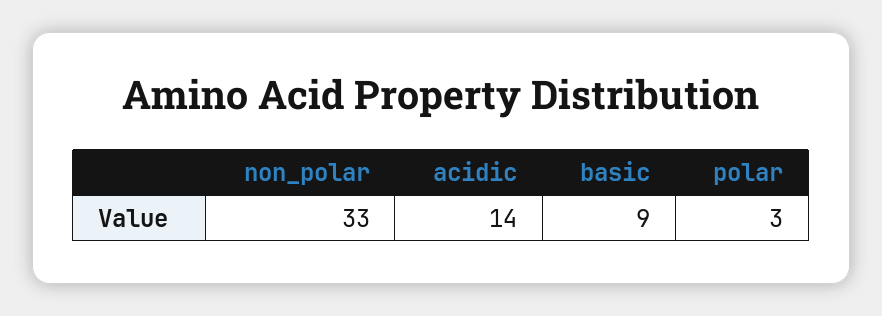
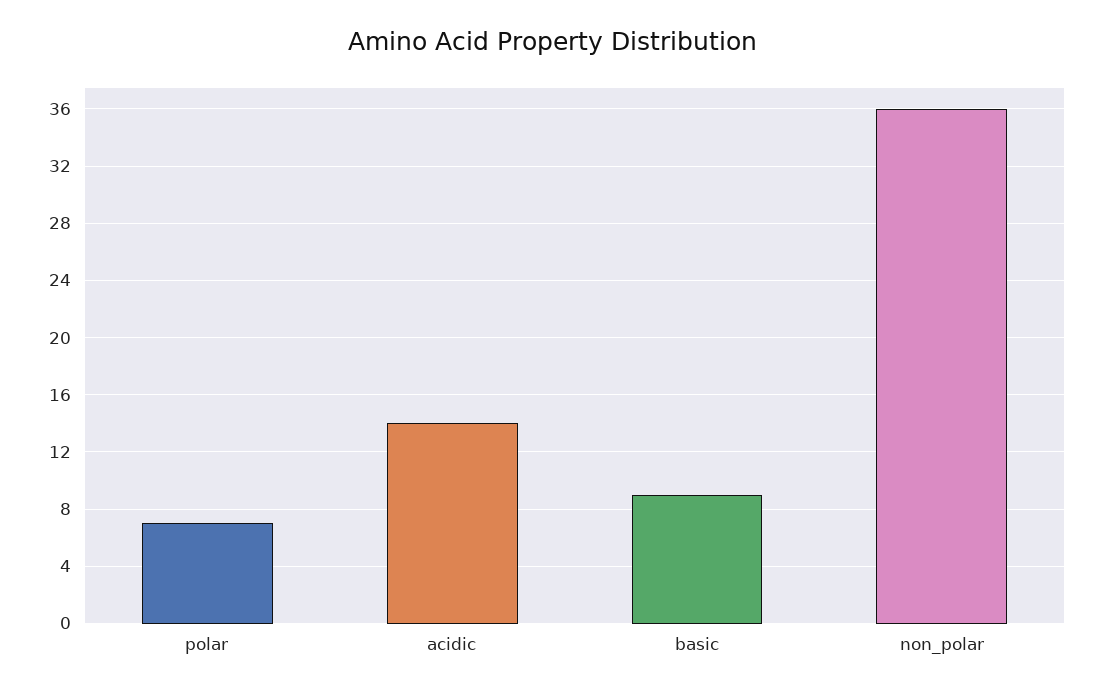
non_polar: 33 -> 36
polar: 3 -> 7

